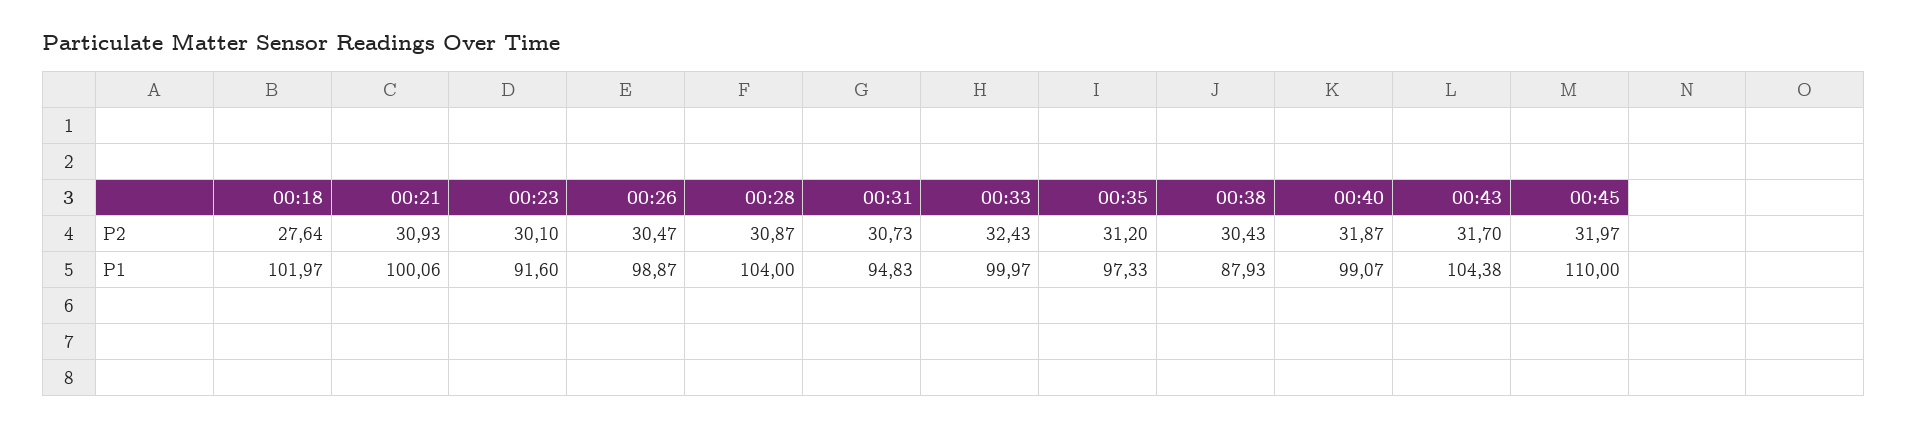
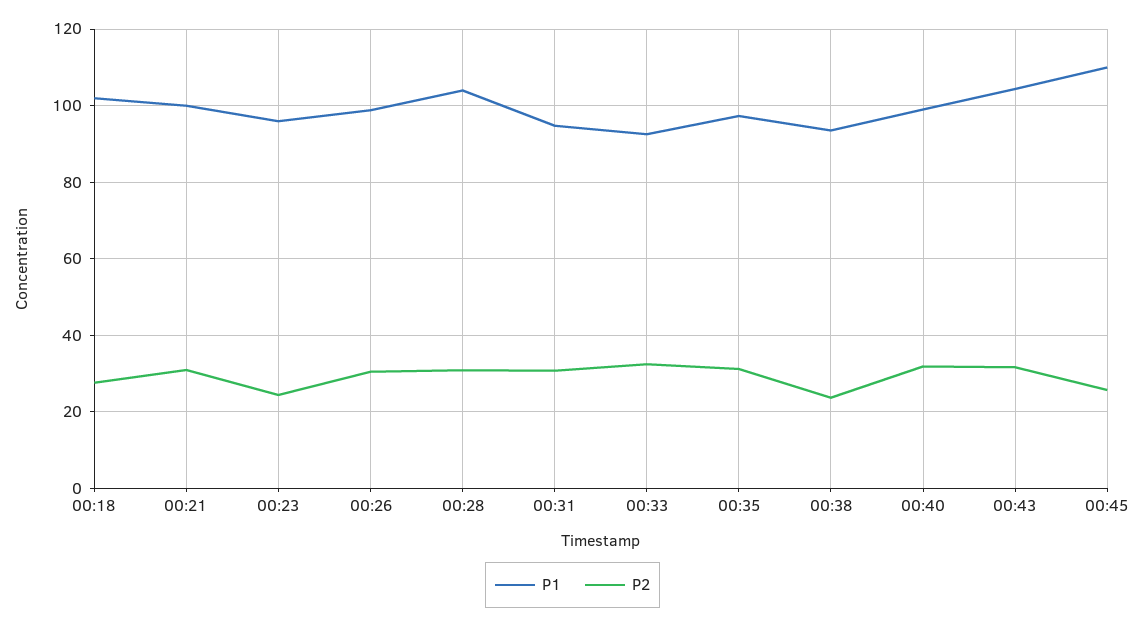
P2, 00:23: 30.1 -> 24
P2, 00:38: 30.43 -> 24
P2, 00:45: 31.97 -> 26
P1, 00:23: 91.6 -> 96
P1, 00:33: 99.97 -> 92
P1, 00:38: 87.93 -> 94

